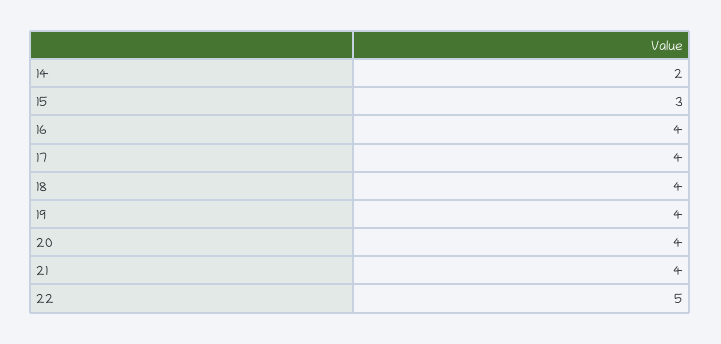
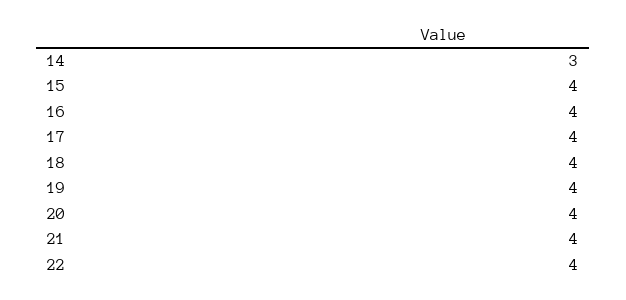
14: 2 -> 3
15: 3 -> 4
22: 5 -> 4

